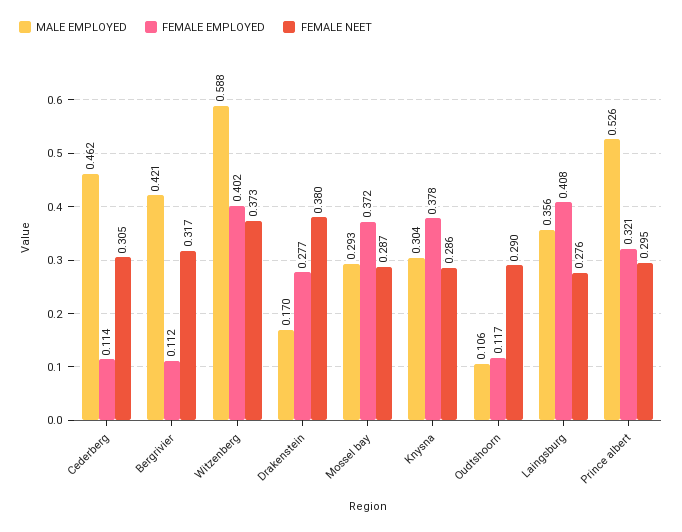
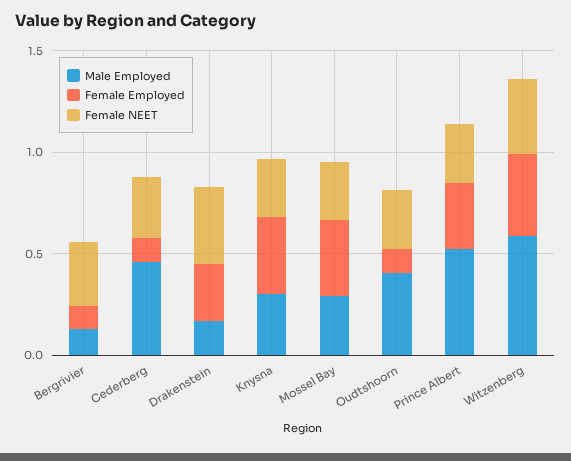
MALE EMPLOYED, Bergrivier: 0.421 -> 0.1
MALE EMPLOYED, Oudtshoorn: 0.106 -> 0.4
MALE EMPLOYED, Laingsburg: 0.356 -> none
FEMALE EMPLOYED, Laingsburg: 0.408 -> none
FEMALE NEET, Laingsburg: 0.276 -> none

